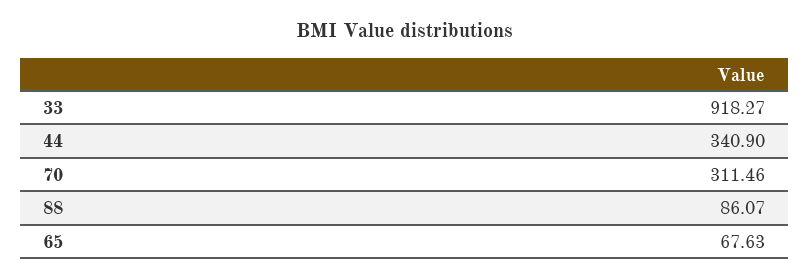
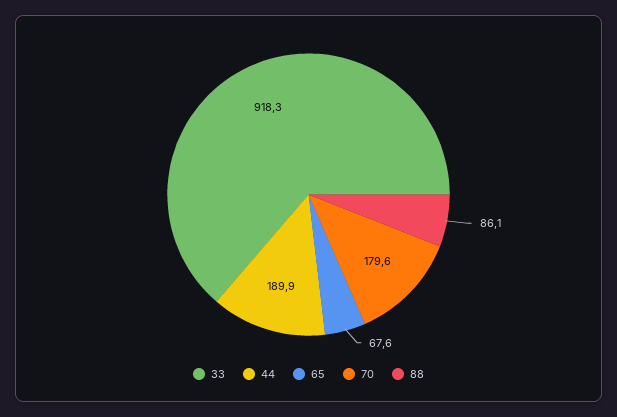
44: 340.9 -> 189.9
70: 311.46 -> 179.6

